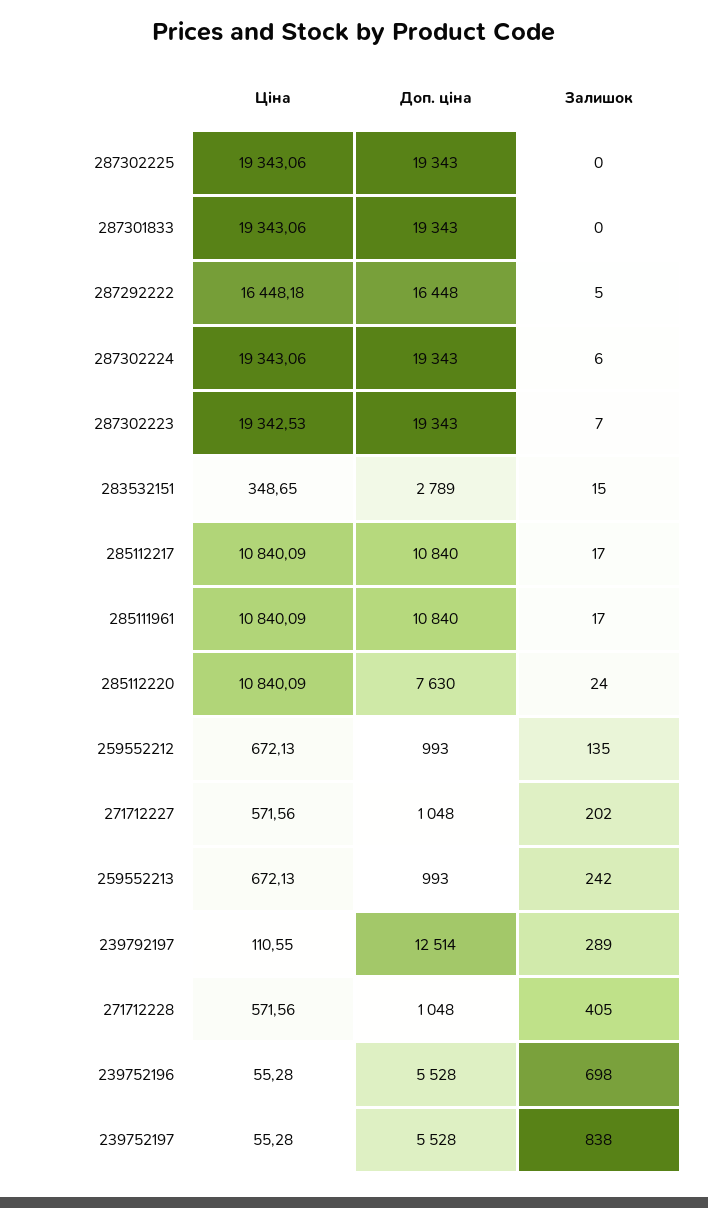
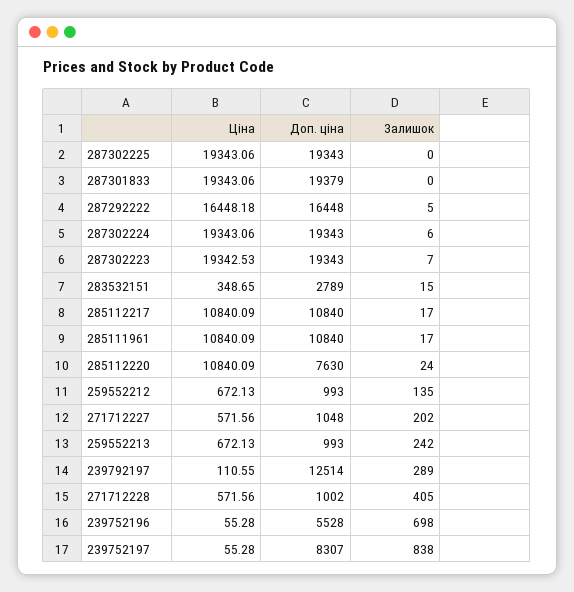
Доп. ціна, 287301833: 19343 -> 19379
Доп. ціна, 271712228: 1048 -> 1002
Доп. ціна, 239752197: 5528 -> 8307

